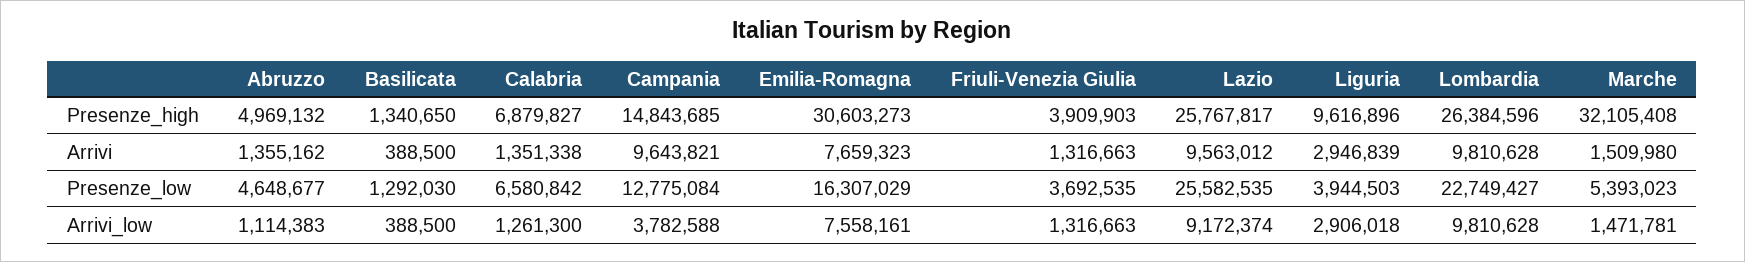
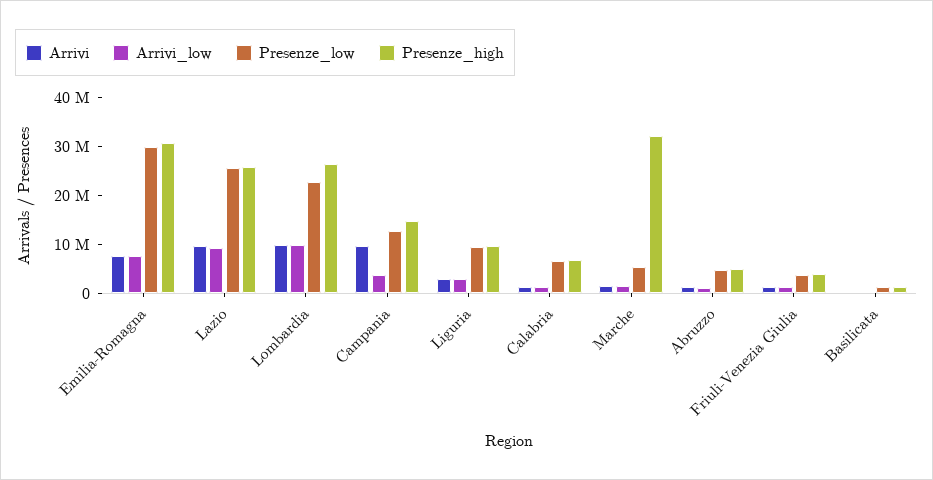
Presenze_low, Emilia-Romagna: 16307029 -> 30000000
Presenze_low, Liguria: 3944503 -> 10000000

